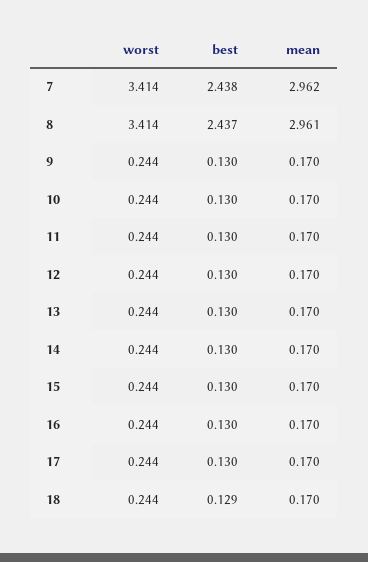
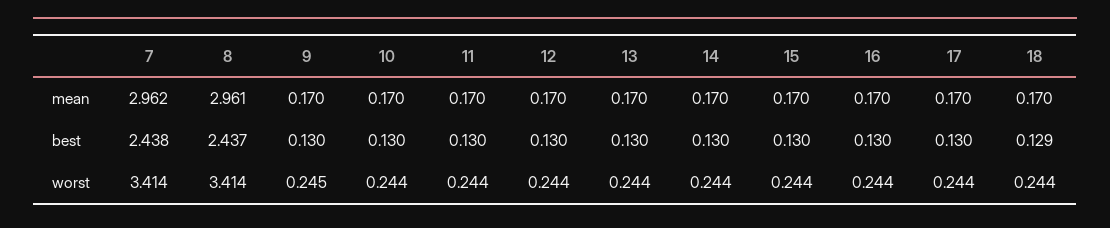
worst, 9: 0.244 -> 0.245

